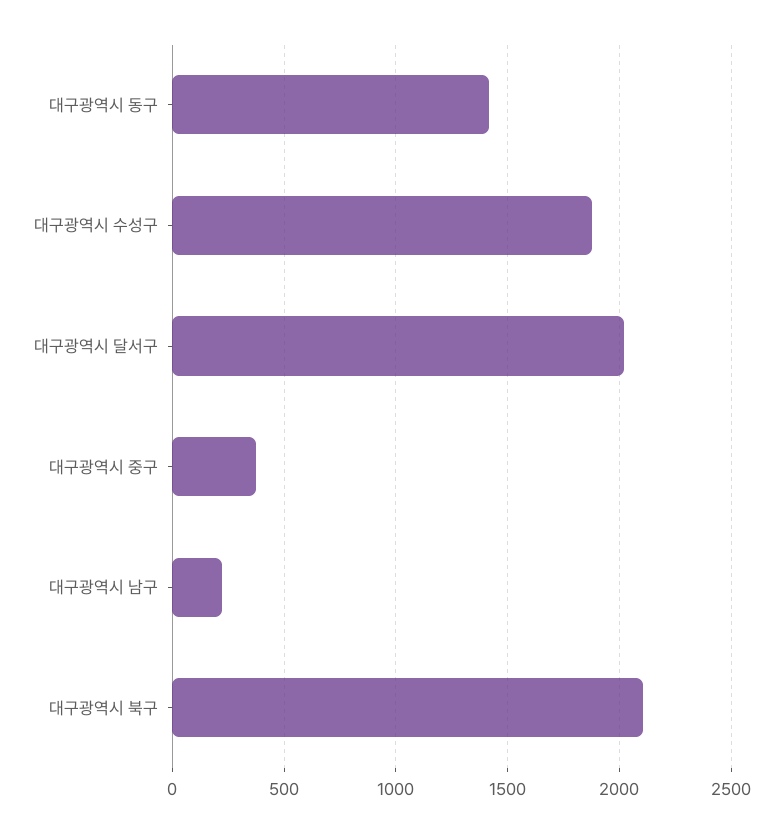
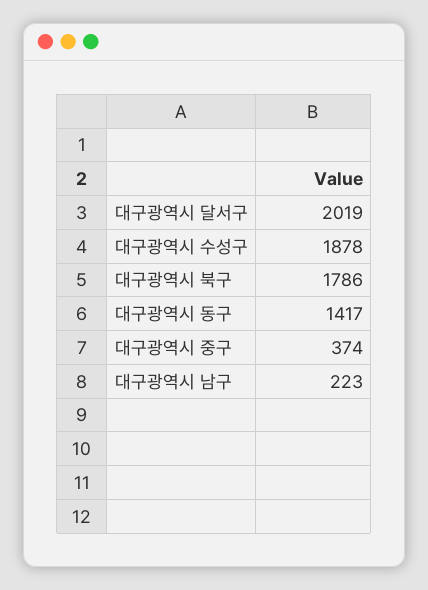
대구광역시 북구: 2100 -> 1786

